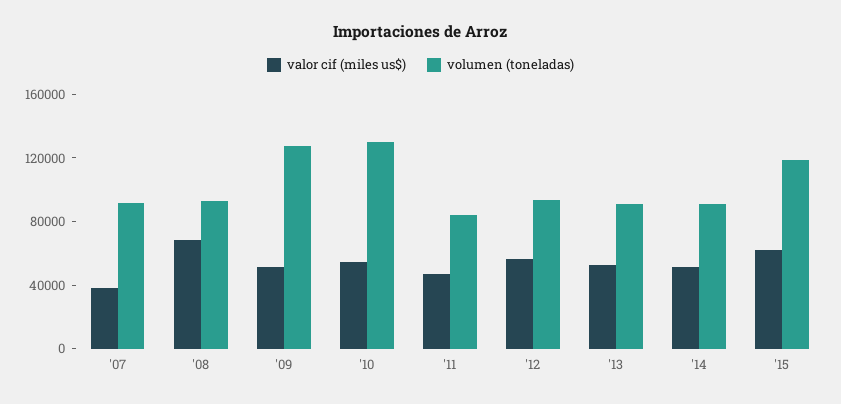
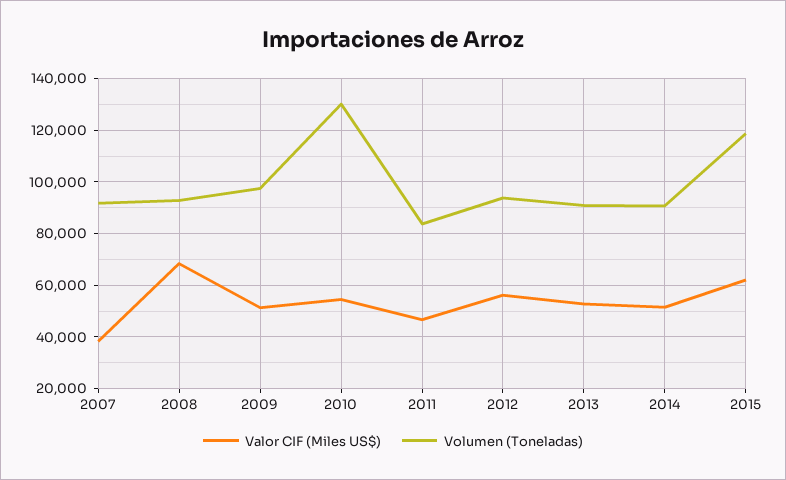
volumen (toneladas), '09: 130000 -> 97500

